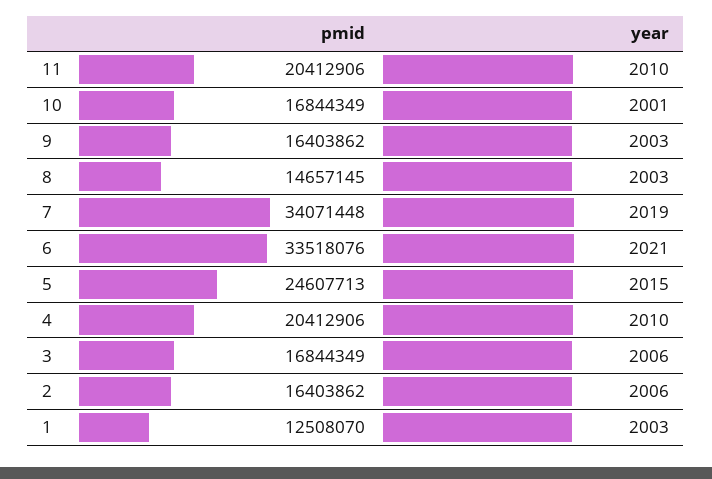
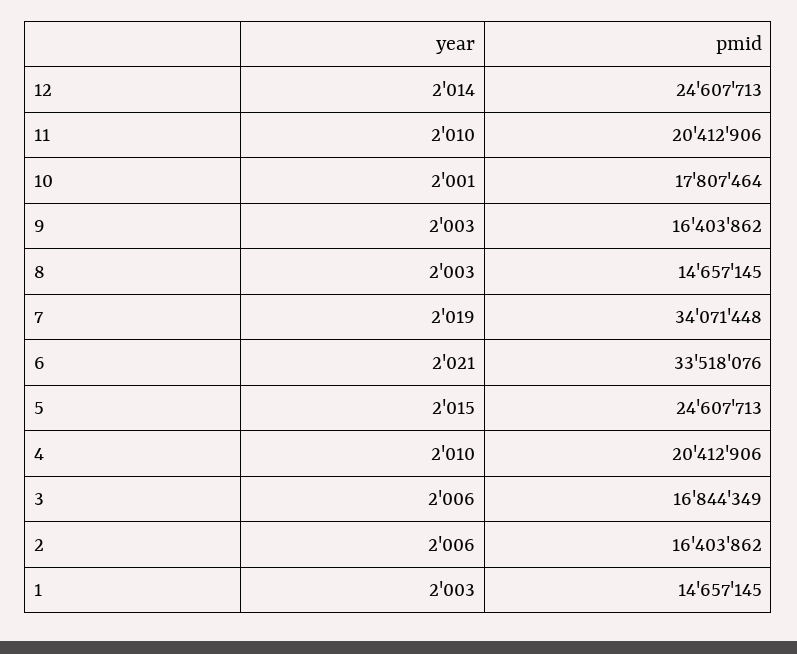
pmid, 10: 16844349 -> 17807464
pmid, 1: 12508070 -> 14657145
year, 12: none -> 2014
pmid, 12: none -> 24607713

